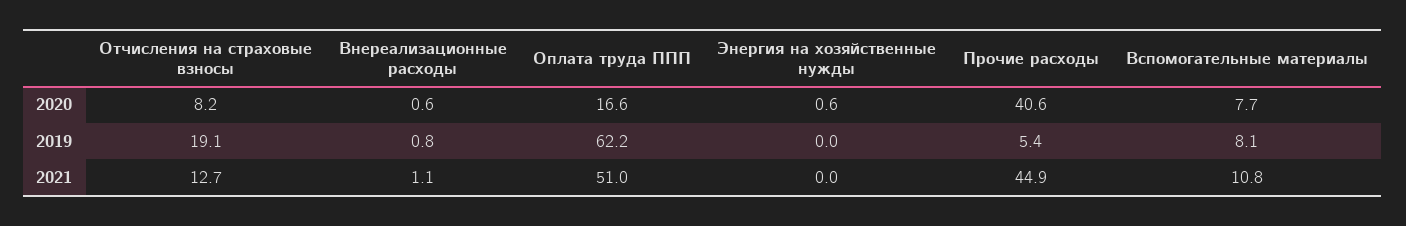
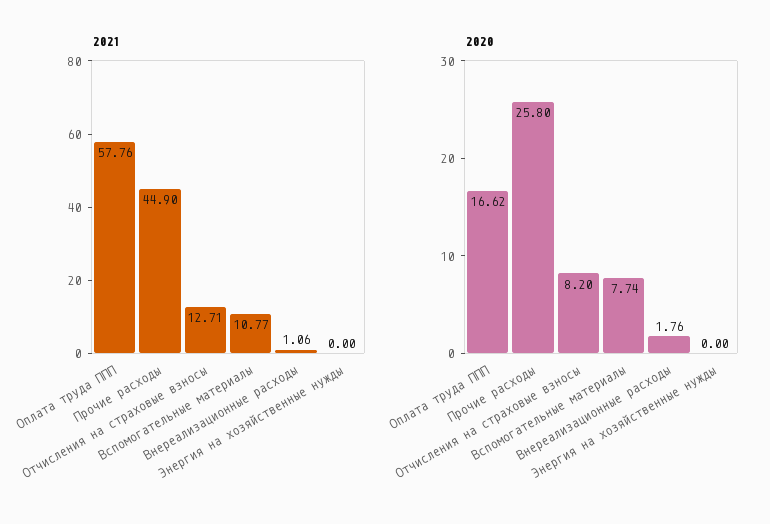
2020, Внереализационные расходы: 0.6 -> 1.76
2020, Энергия на хозяйственные нужды: 0.6 -> 0
2020, Прочие расходы: 40.6 -> 25.8
2019, Отчисления на страховые взносы: 19.1 -> none
2019, Внереализационные расходы: 0.8 -> none
2019, Оплата труда ППП: 62.2 -> none
2019, Энергия на хозяйственные нужды: 0 -> none
2019, Прочие расходы: 5.4 -> none
2019, Вспомогательные материалы: 8.1 -> none
2021, Оплата труда ППП: 51 -> 57.76

